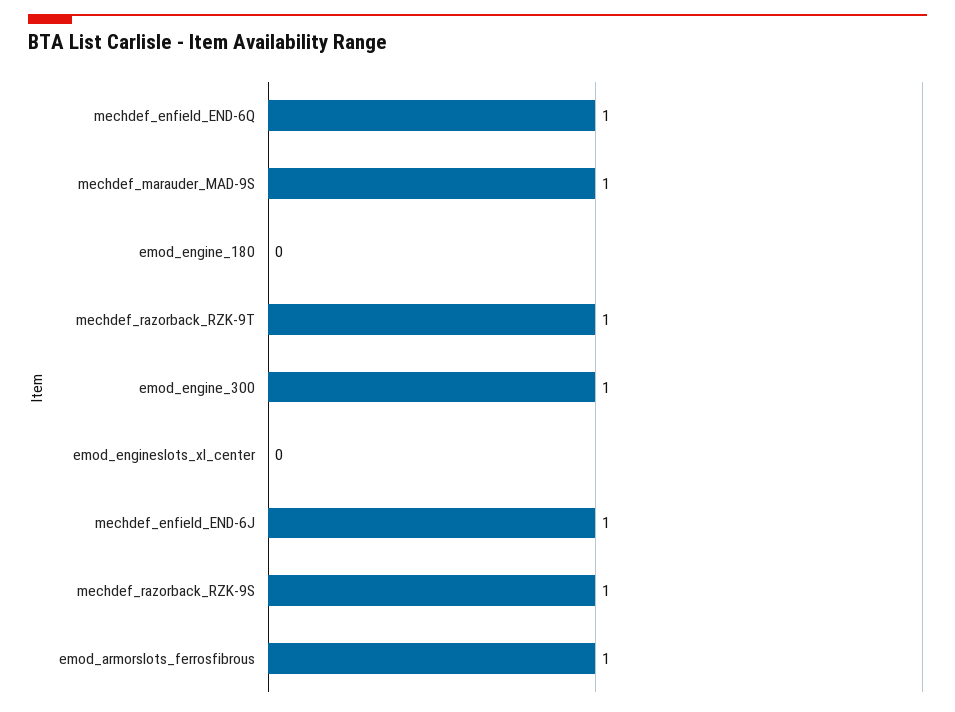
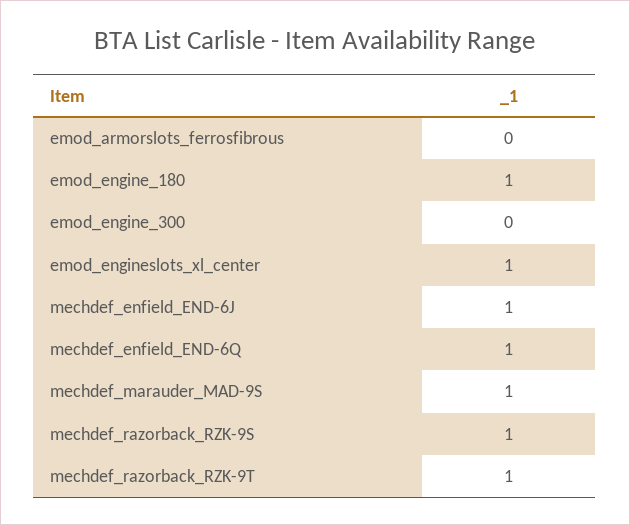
emod_engine_180: 0 -> 1
emod_engine_300: 1 -> 0
emod_engineslots_xl_center: 0 -> 1
emod_armorslots_ferrosfibrous: 1 -> 0

